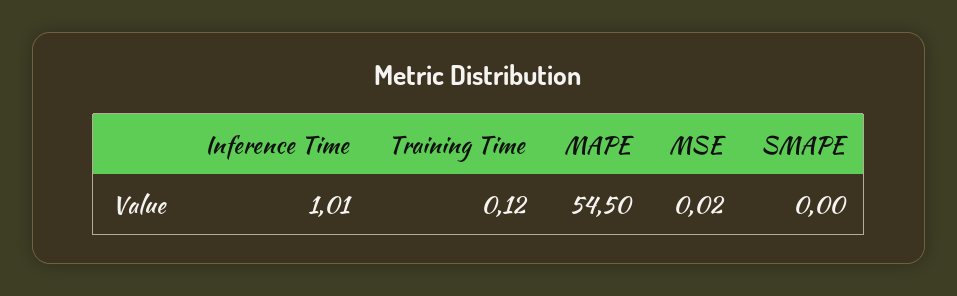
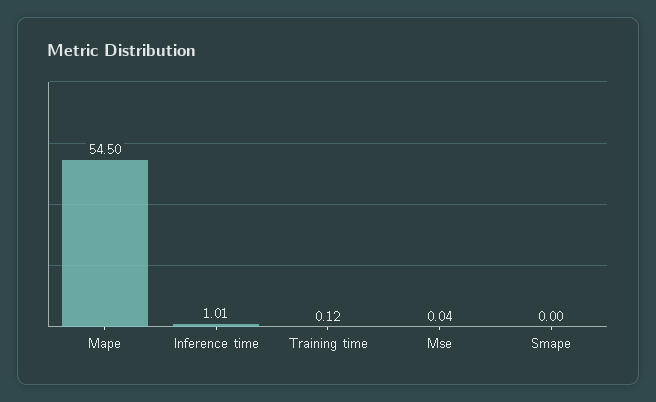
MSE: 0.02 -> 0.04

